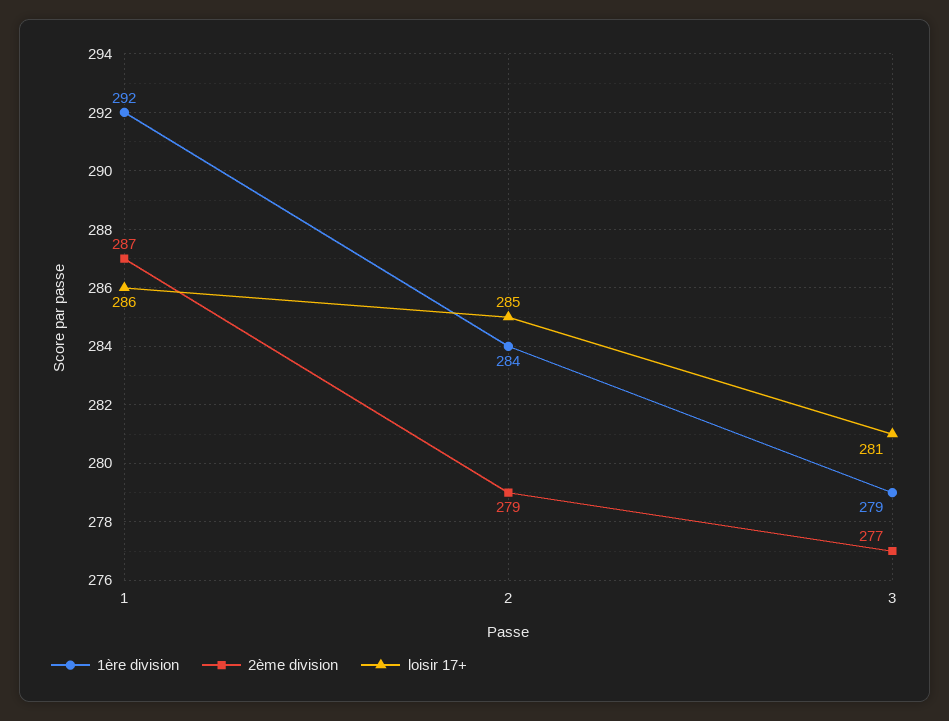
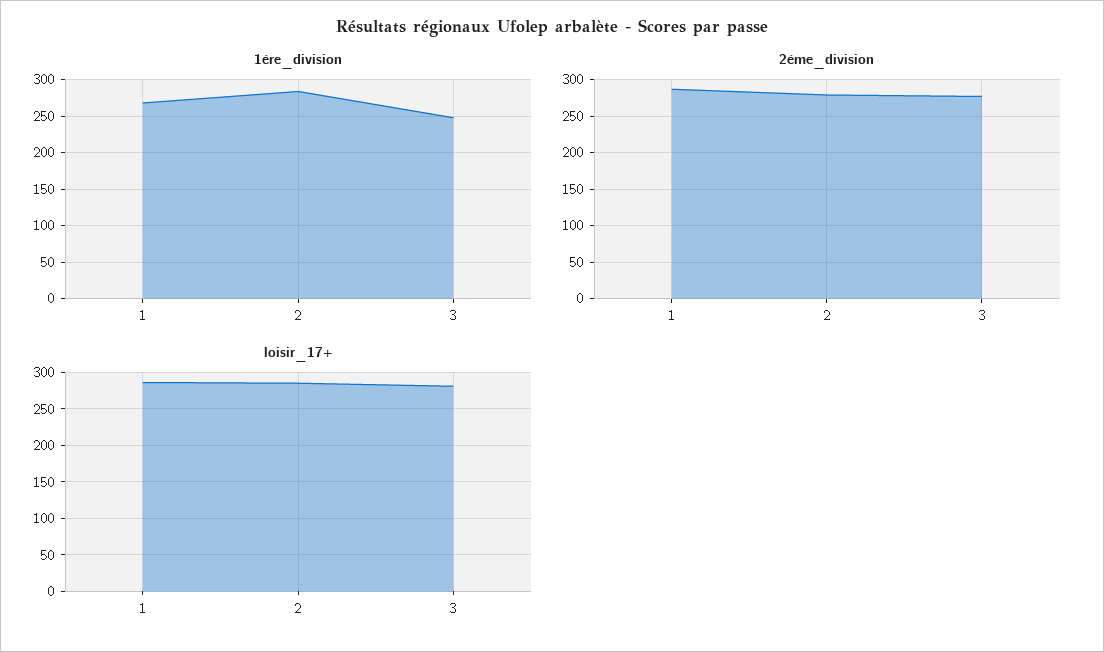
1ère division, 1: 292 -> 270
1ère division, 3: 279 -> 250

